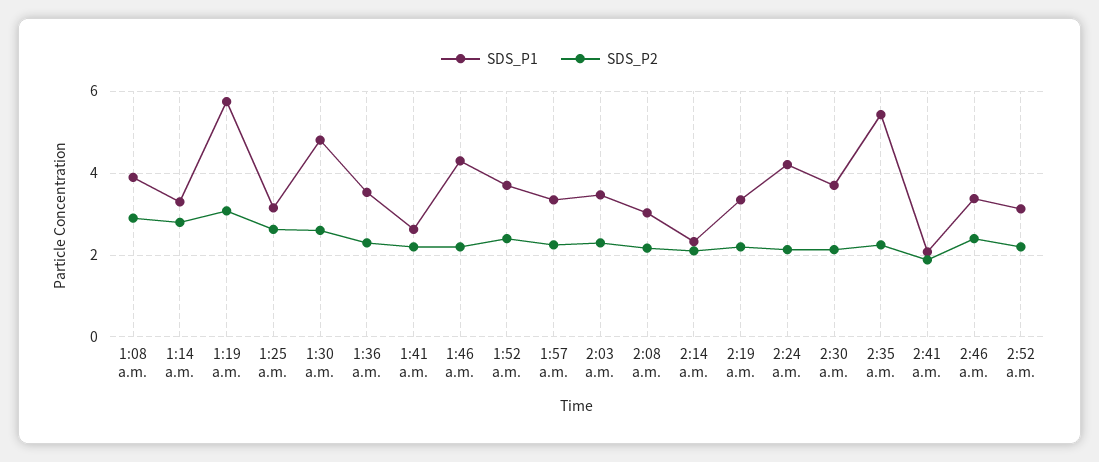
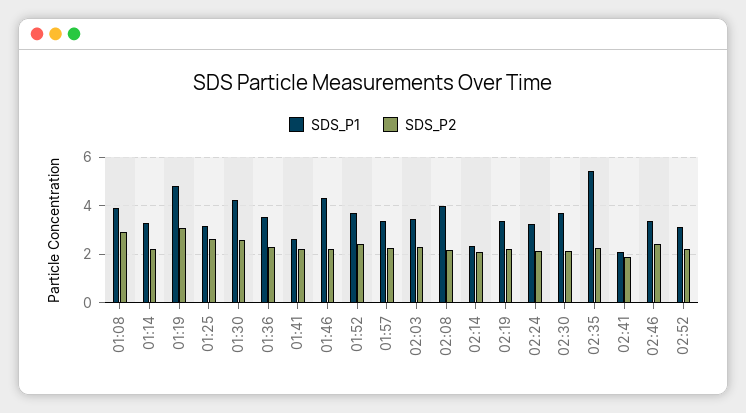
SDS_P2, 1:14 a.m.: 2.8 -> 2.25
SDS_P1, 1:19 a.m.: 5.8 -> 4.75
SDS_P1, 1:30 a.m.: 4.8 -> 4.25
SDS_P1, 2:08 a.m.: 3 -> 4
SDS_P1, 2:24 a.m.: 4.2 -> 3.25

